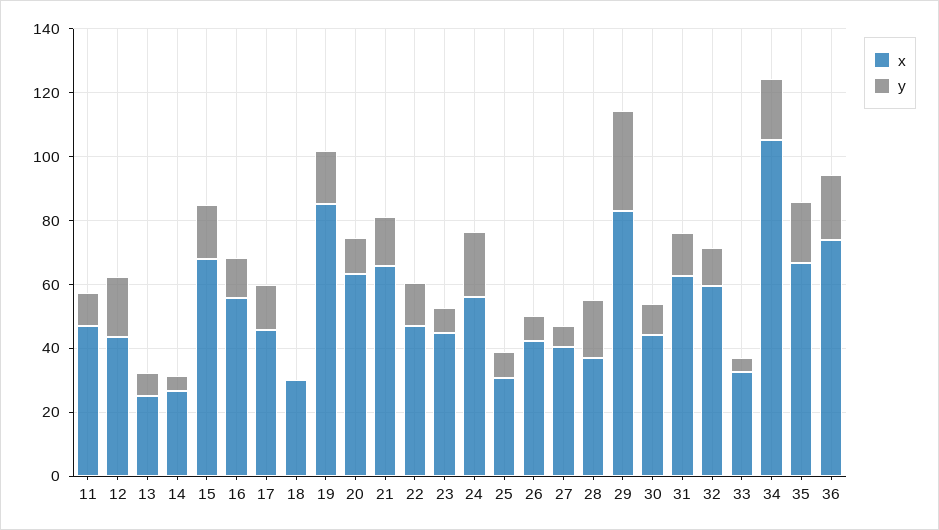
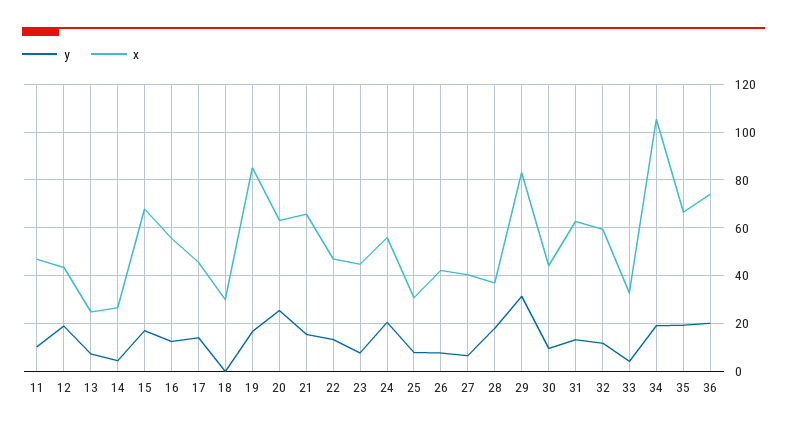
y, 20: 10 -> 25

